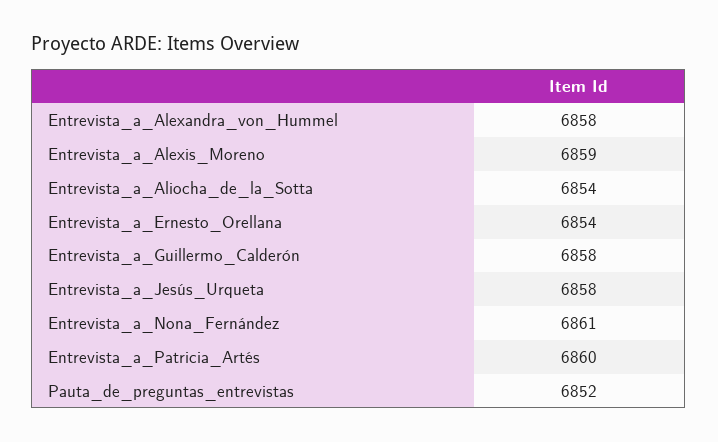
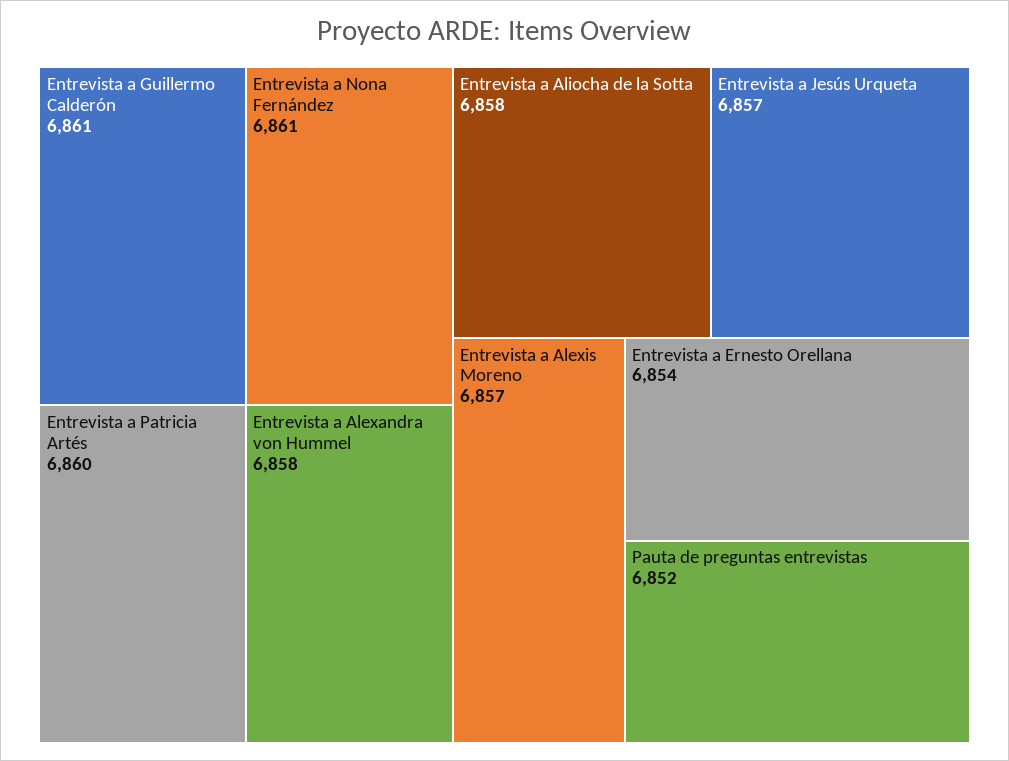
Entrevista_a_Alexis_Moreno: 6859 -> 6857
Entrevista_a_Aliocha_de_la_Sotta: 6854 -> 6858
Entrevista_a_Guillermo_Calderón: 6858 -> 6861
Entrevista_a_Jesús_Urqueta: 6858 -> 6857

